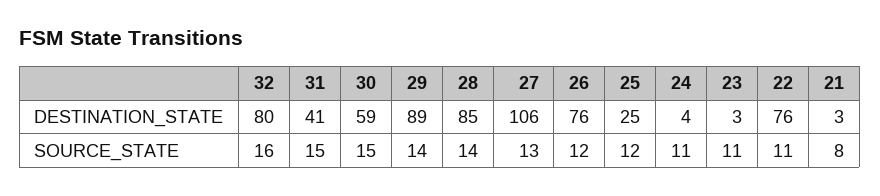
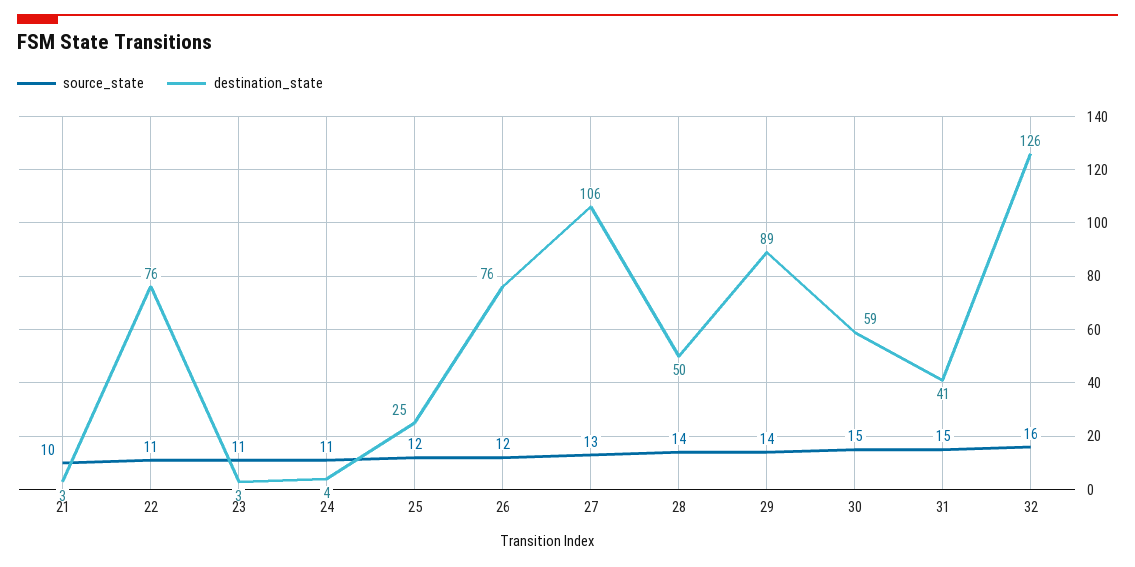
DESTINATION_STATE, 32: 80 -> 126
DESTINATION_STATE, 28: 85 -> 50
SOURCE_STATE, 21: 8 -> 10

